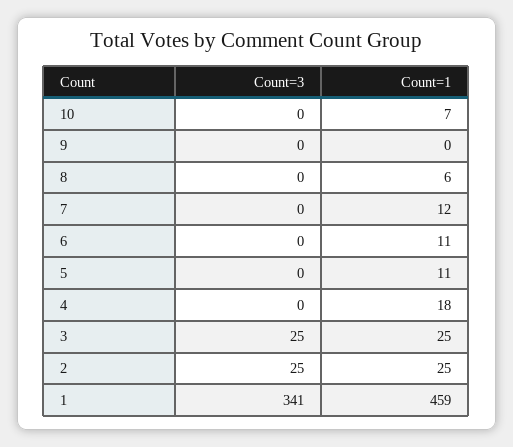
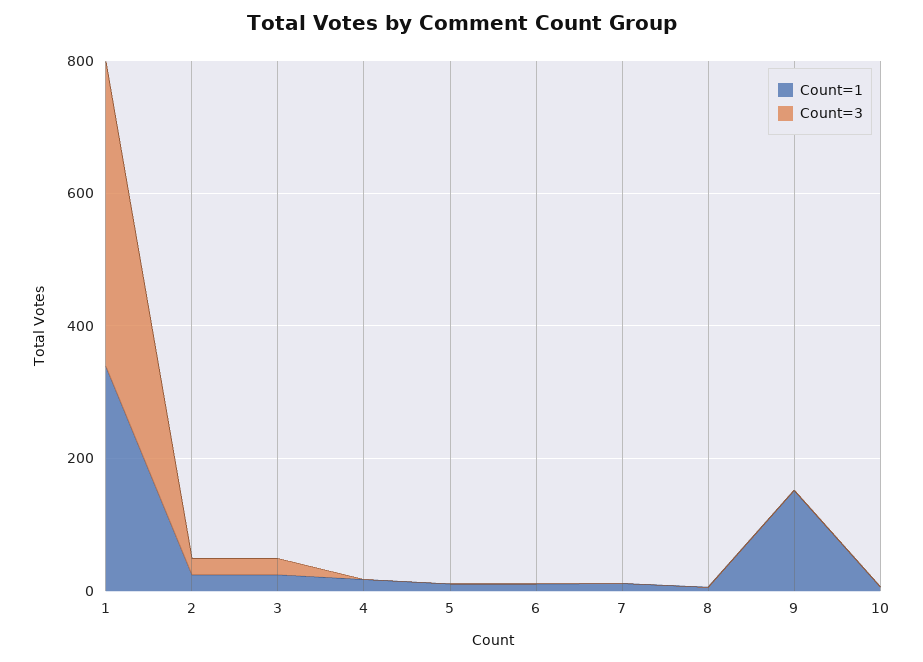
Count=1, 9: 0 -> 150
Count=3, 1: 341 -> 450
Count=1, 1: 459 -> 350

